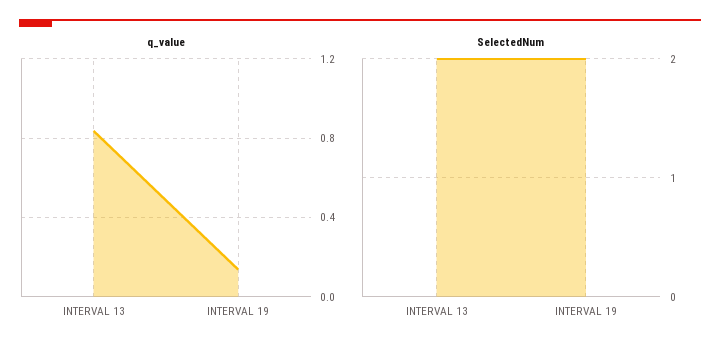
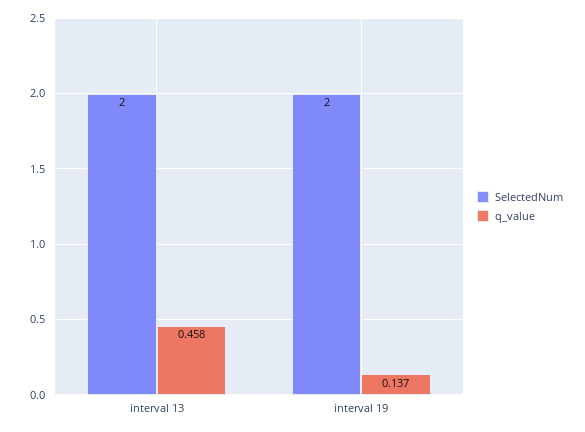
q_value, INTERVAL 13: 0.85 -> 0.458

